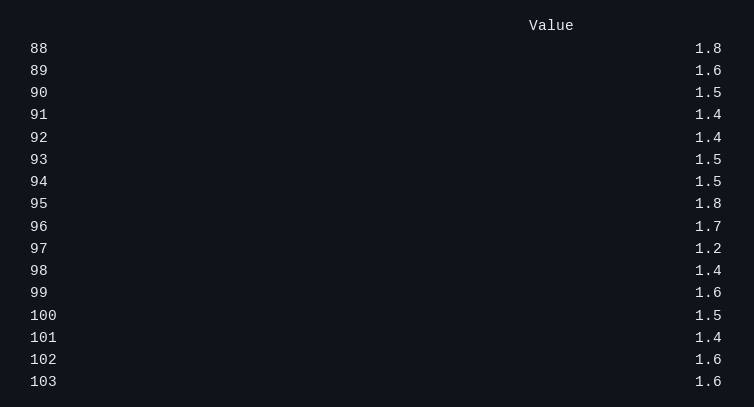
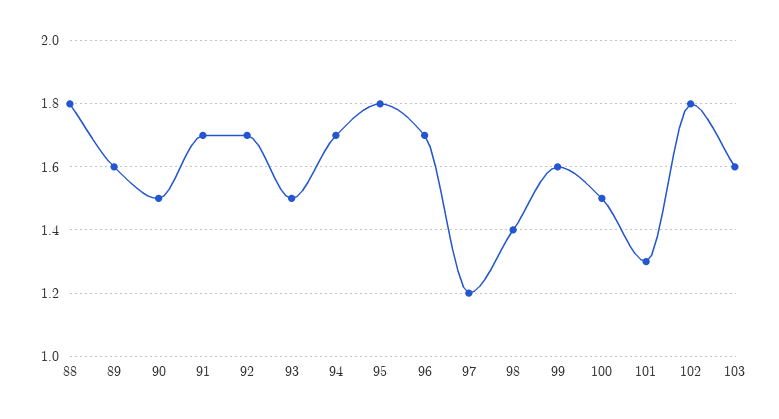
91: 1.4 -> 1.7
92: 1.4 -> 1.7
94: 1.5 -> 1.7
101: 1.4 -> 1.3
102: 1.6 -> 1.8

